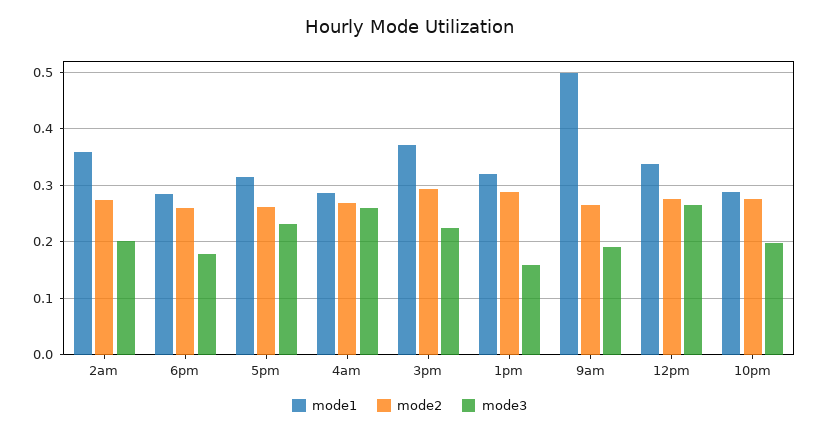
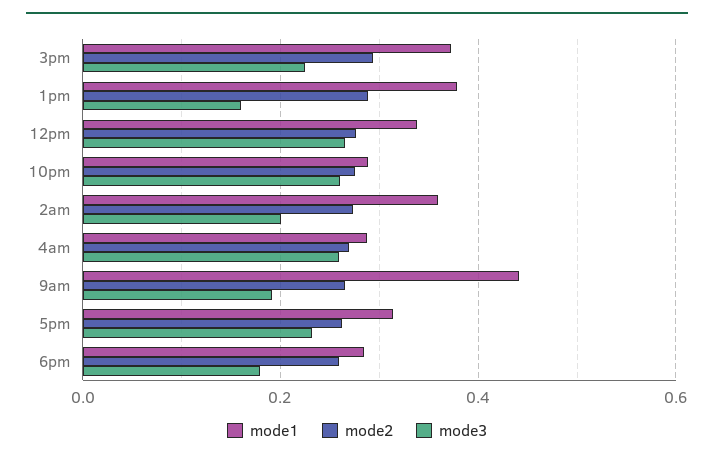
mode1, 1pm: 0.32 -> 0.38
mode1, 9am: 0.5 -> 0.44
mode3, 10pm: 0.2 -> 0.26

